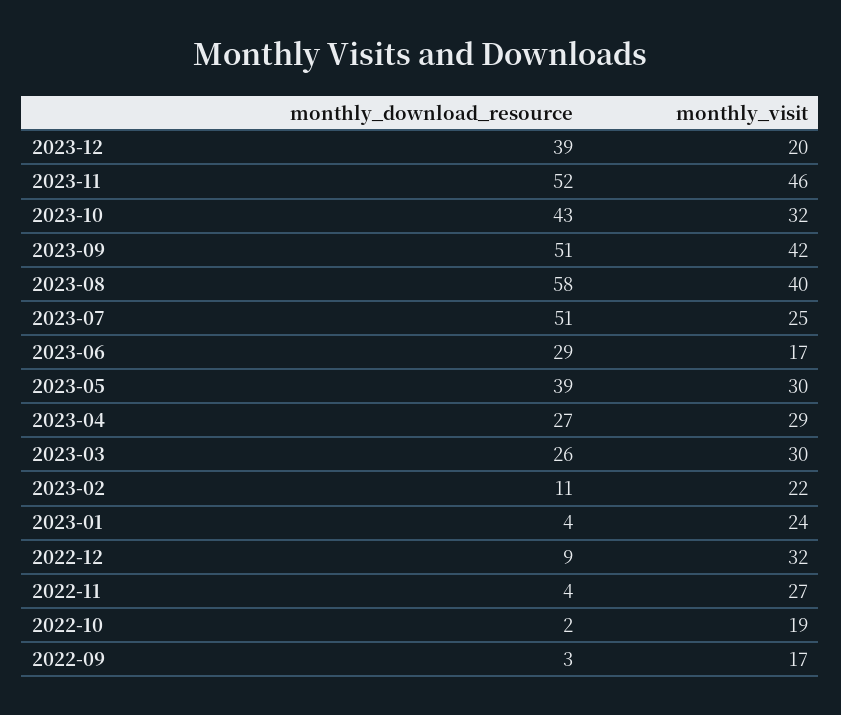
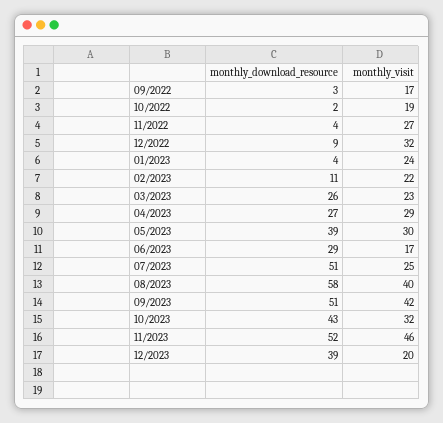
monthly_visit, 2023-03: 30 -> 23

